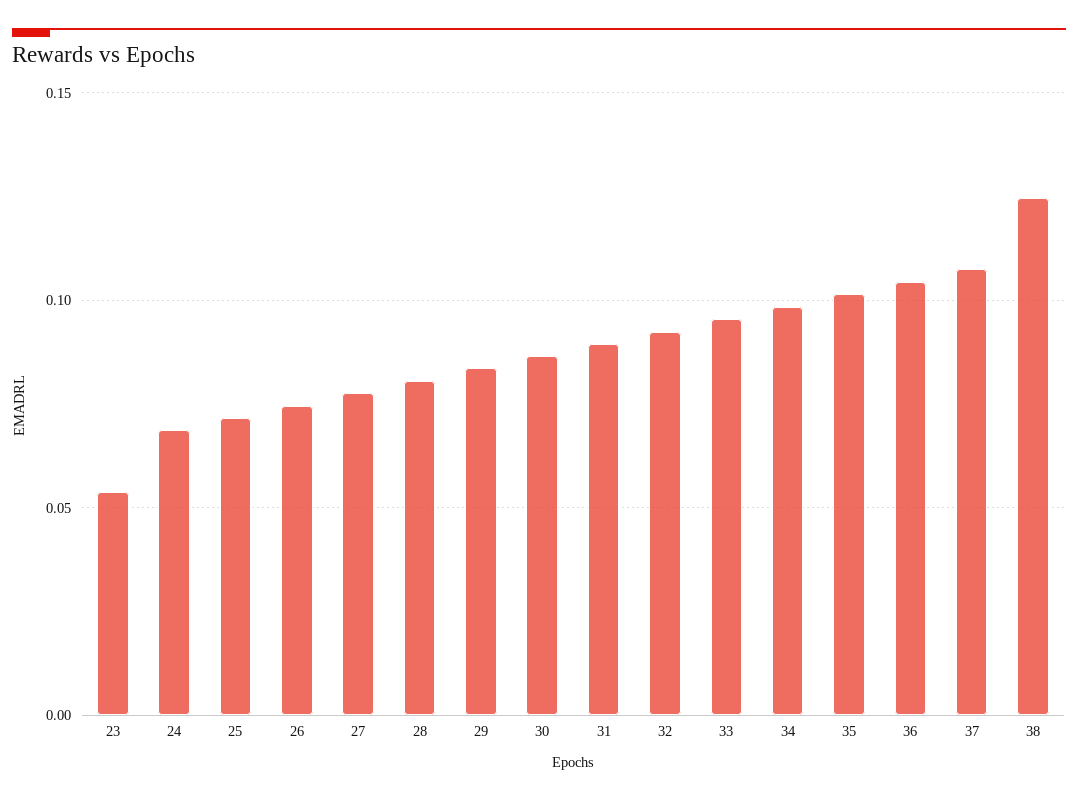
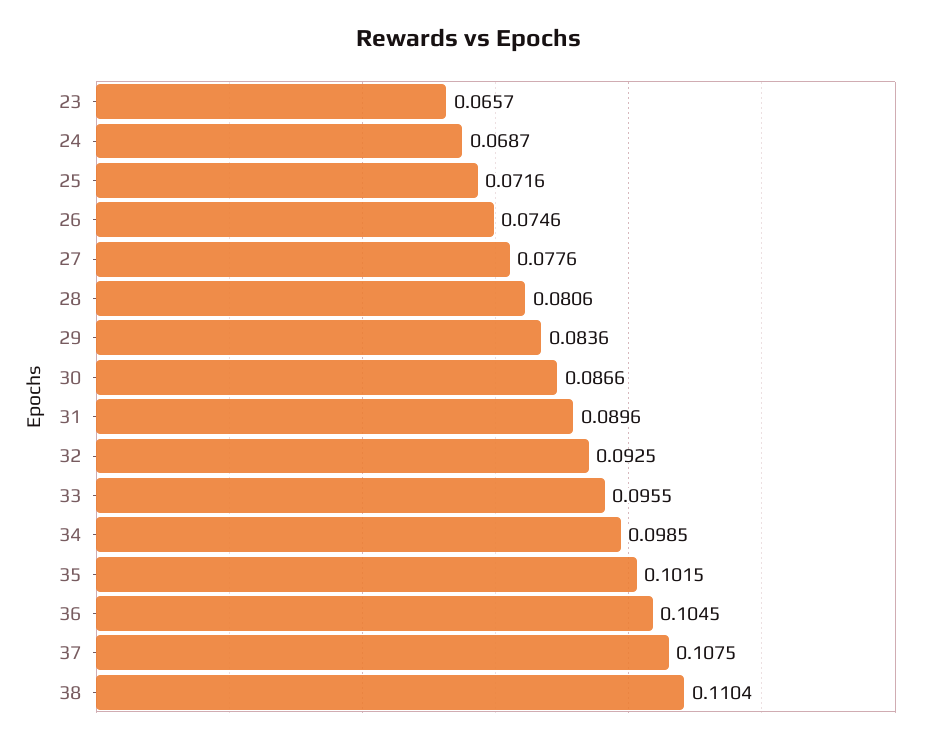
23: 0.055 -> 0.0657
38: 0.125 -> 0.1104

